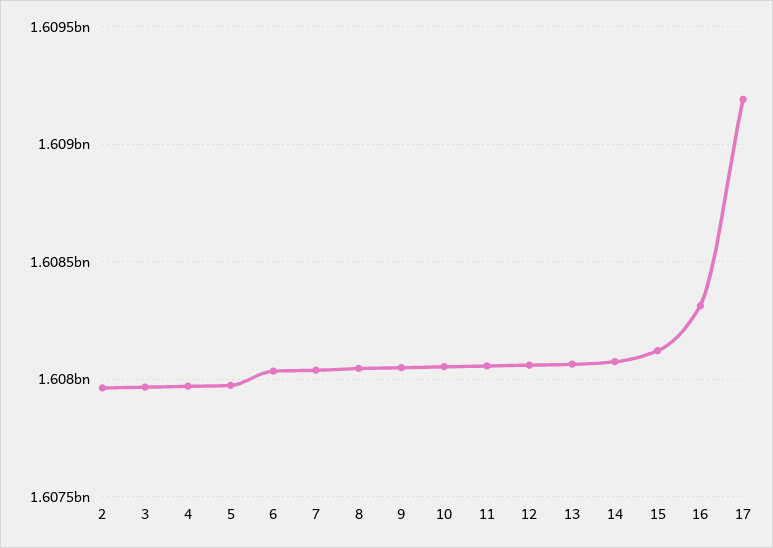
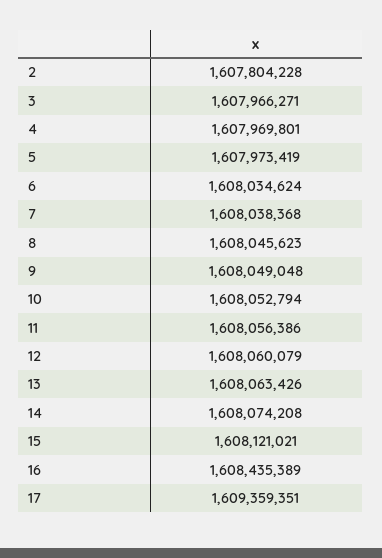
2: 1607950000 -> 1607804228
16: 1608300000 -> 1608435389
17: 1609200000 -> 1609359351

